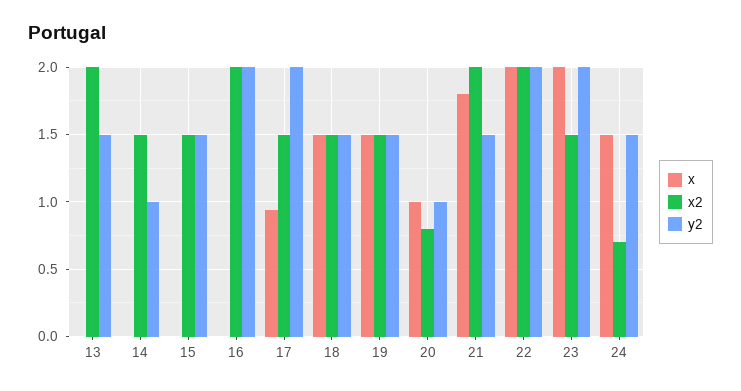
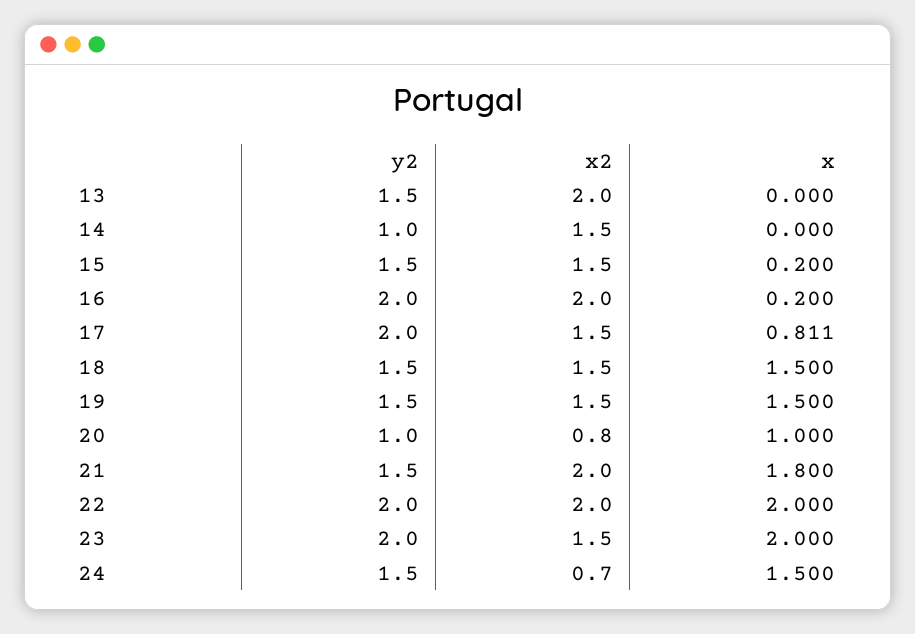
x, 15: 0 -> 0.2
x, 16: 0 -> 0.2
x, 17: 0.95 -> 0.811

